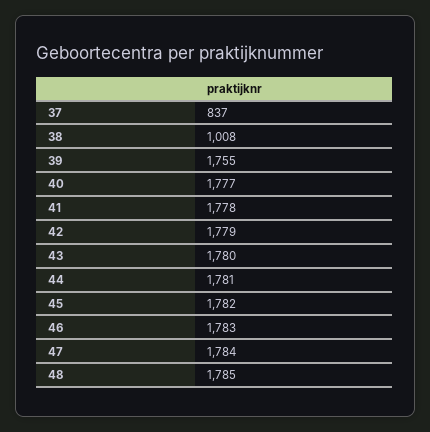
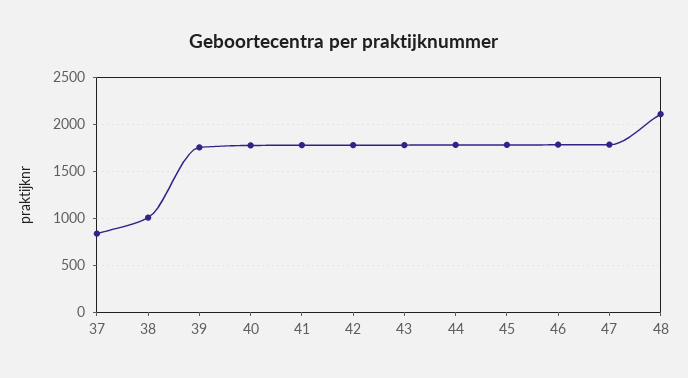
48: 1785 -> 2100

